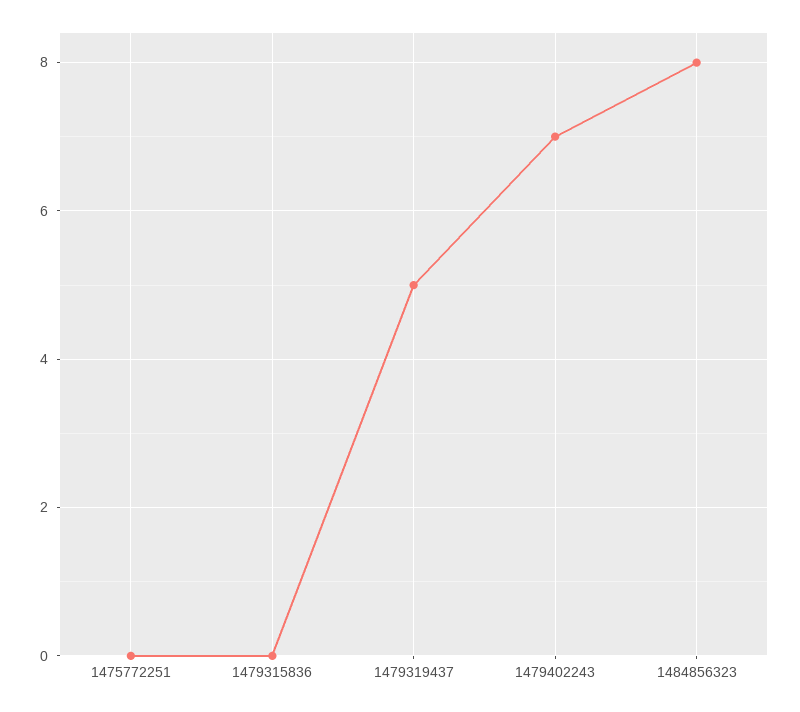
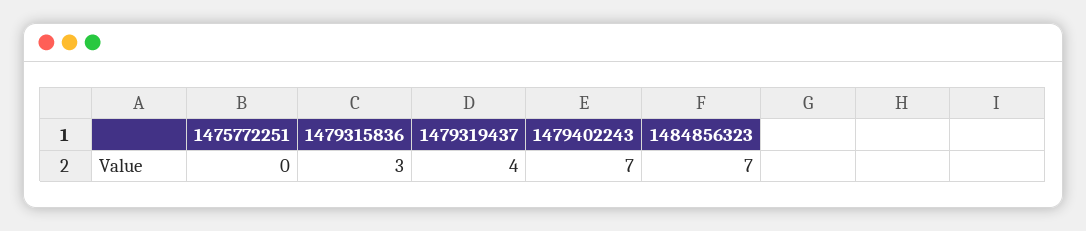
1479315836: 0 -> 3
1479319437: 5 -> 4
1484856323: 8 -> 7

